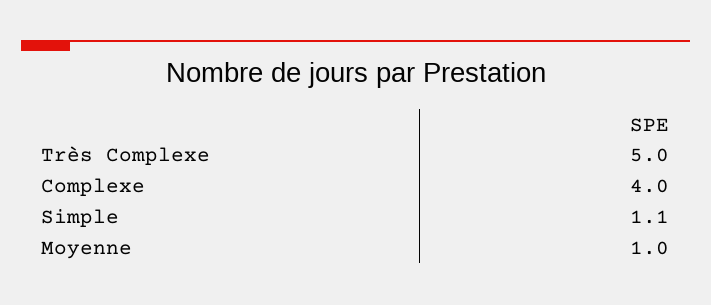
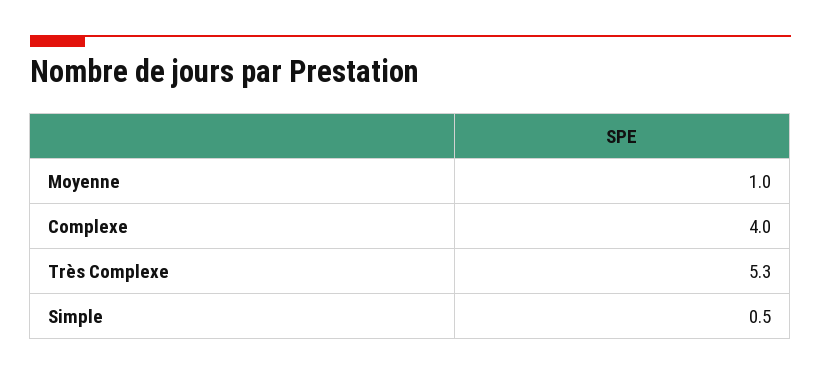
Très Complexe: 5 -> 5.3
Simple: 1.1 -> 0.5

